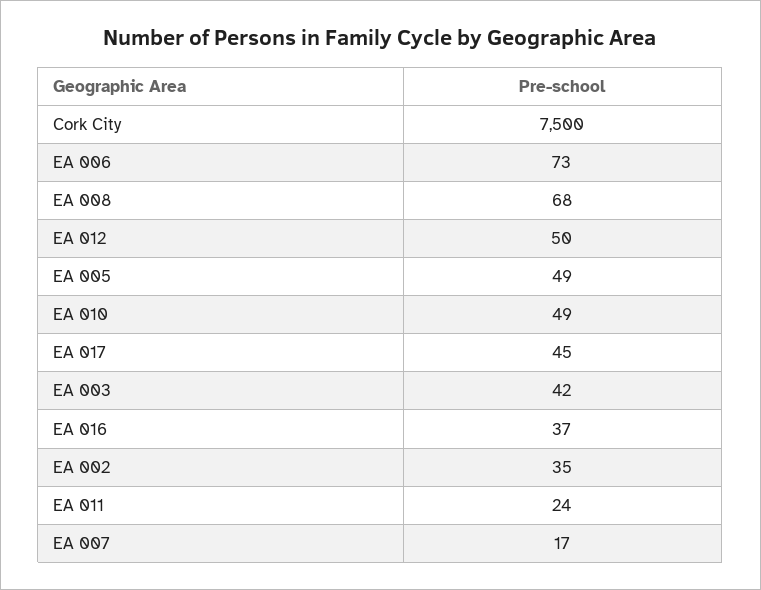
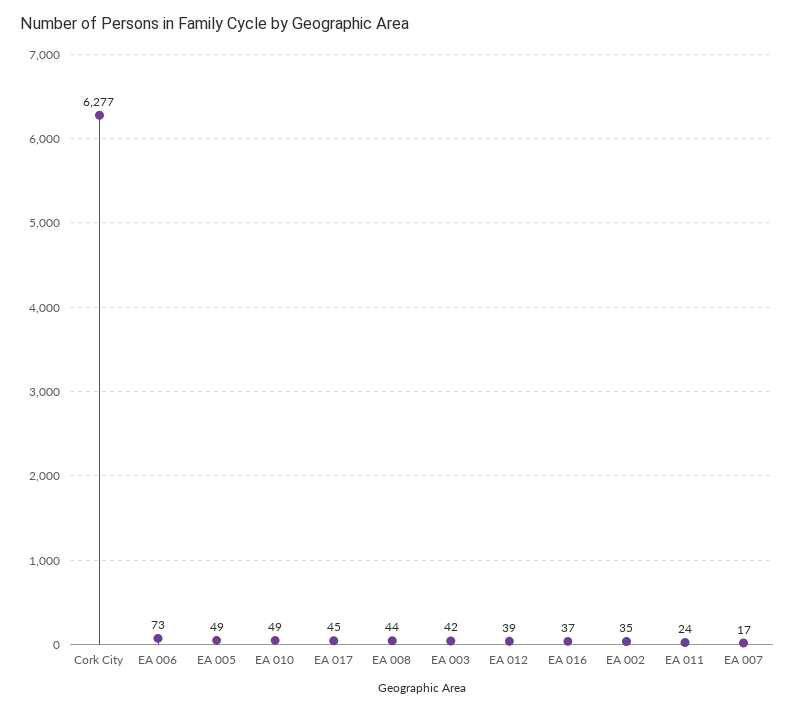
Cork City: 7500 -> 6277
EA 008: 68 -> 44
EA 012: 50 -> 39

